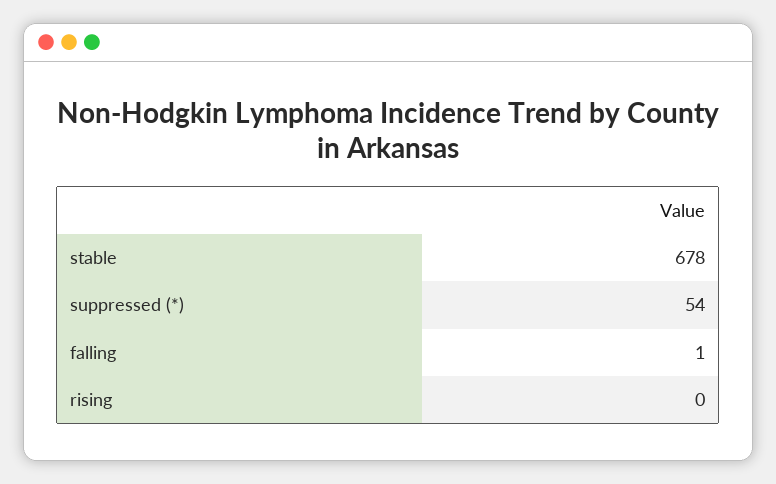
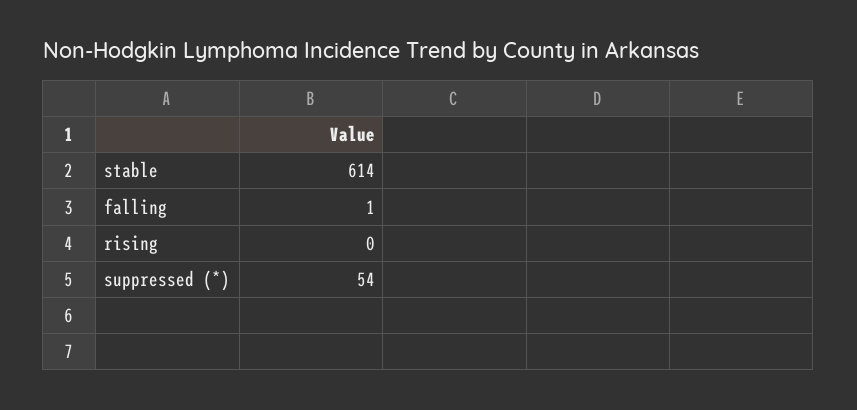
stable: 678 -> 614

